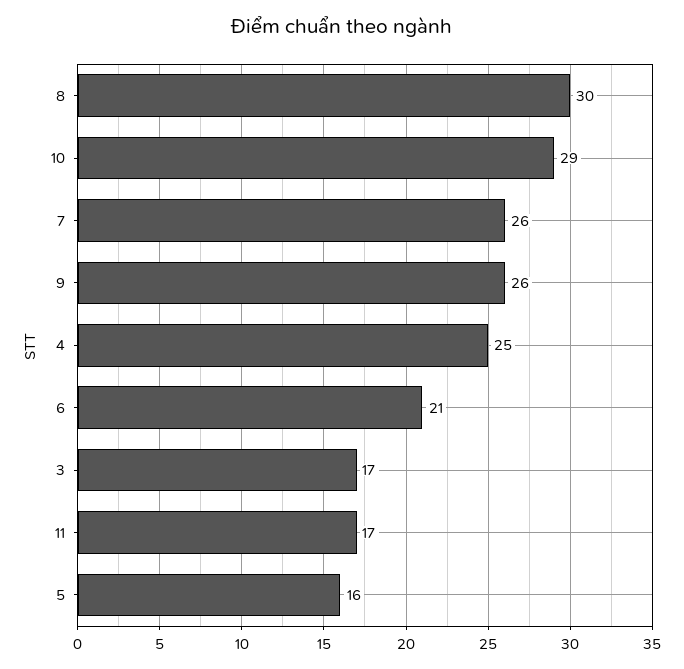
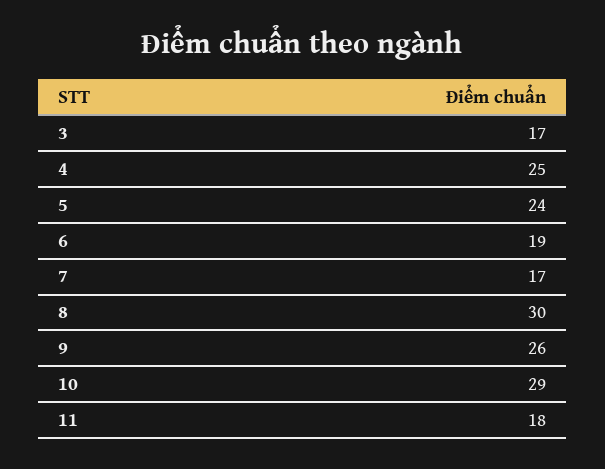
7: 26 -> 17
6: 21 -> 19
11: 17 -> 18
5: 16 -> 24

